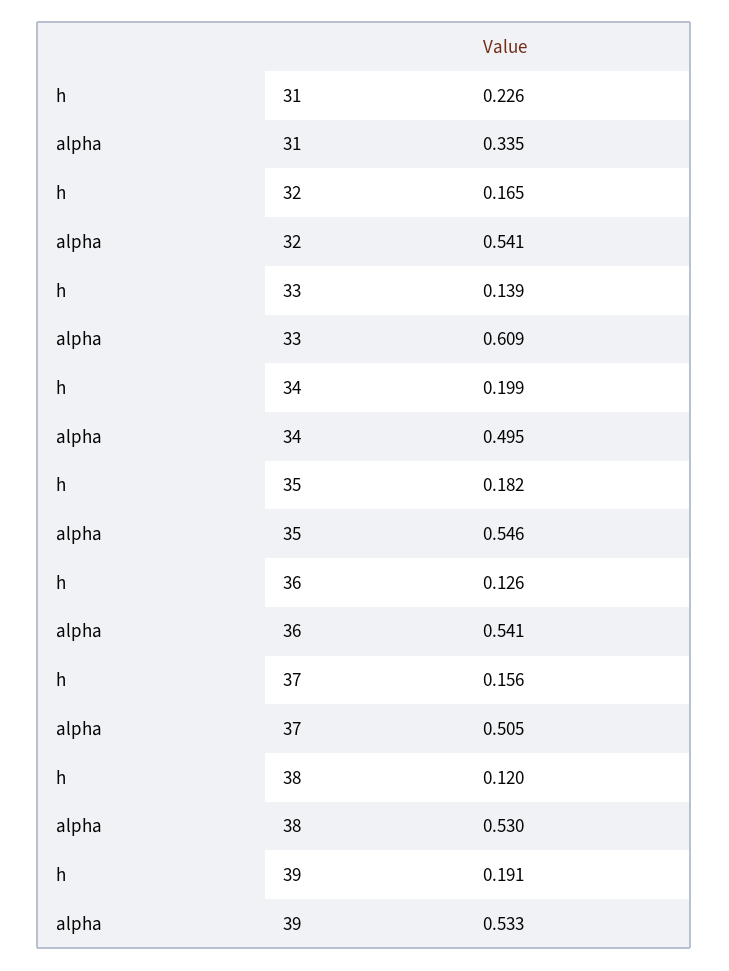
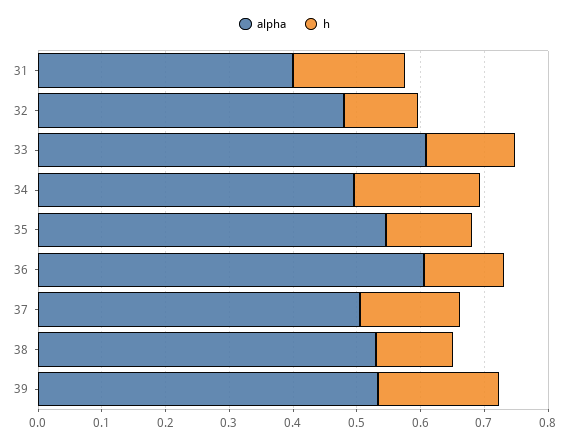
h, 31: 0.226 -> 0.18
alpha, 31: 0.335 -> 0.4
h, 32: 0.165 -> 0.12
alpha, 32: 0.541 -> 0.48
h, 35: 0.182 -> 0.14
alpha, 36: 0.541 -> 0.6

